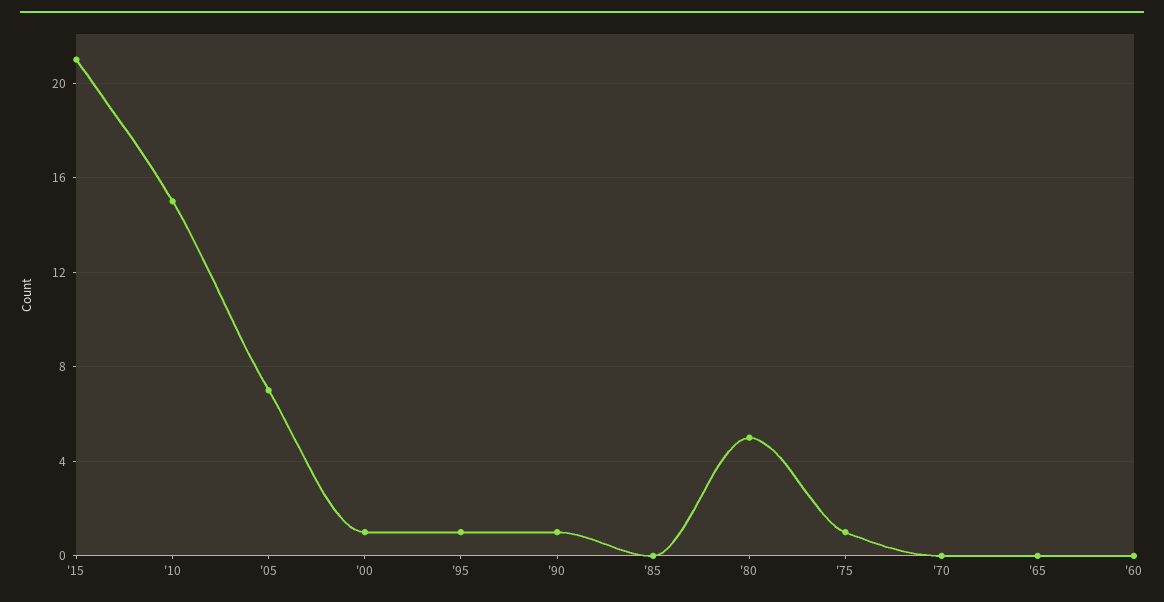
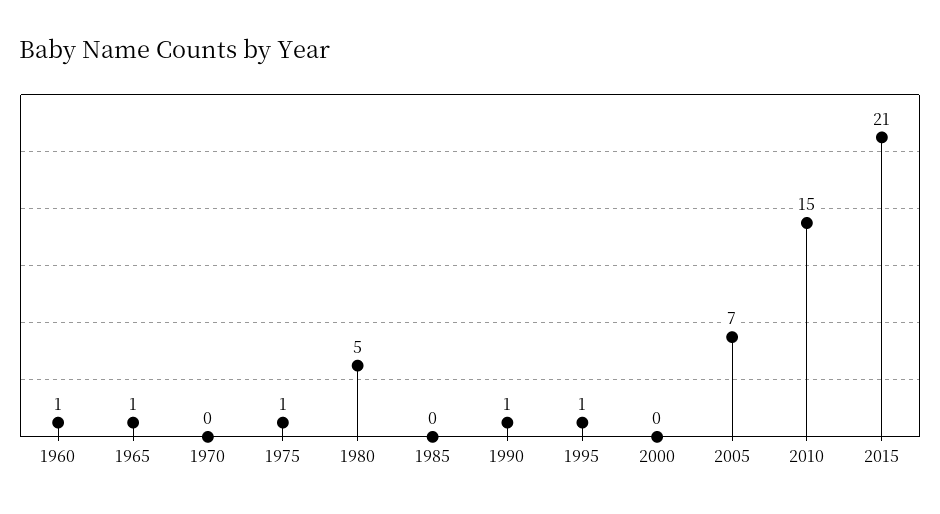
'00: 1 -> 0
'65: 0 -> 1
'60: 0 -> 1

